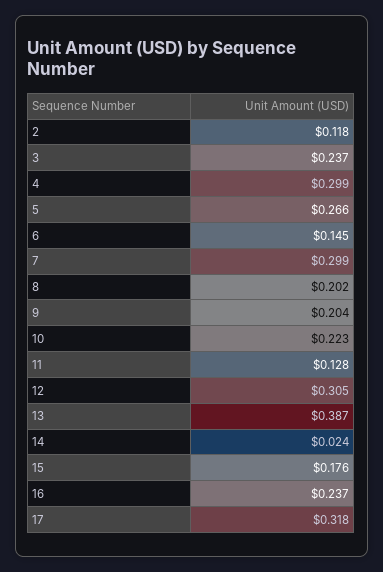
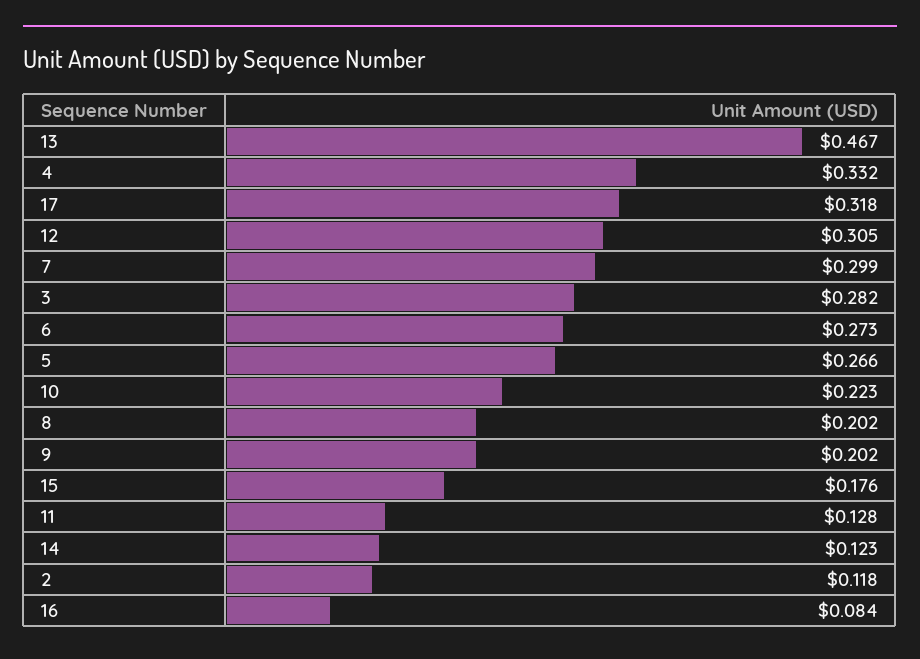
3: 0.237 -> 0.282
4: 0.299 -> 0.332
6: 0.145 -> 0.273
9: 0.204 -> 0.202
13: 0.387 -> 0.467
14: 0.024 -> 0.123
16: 0.237 -> 0.084

